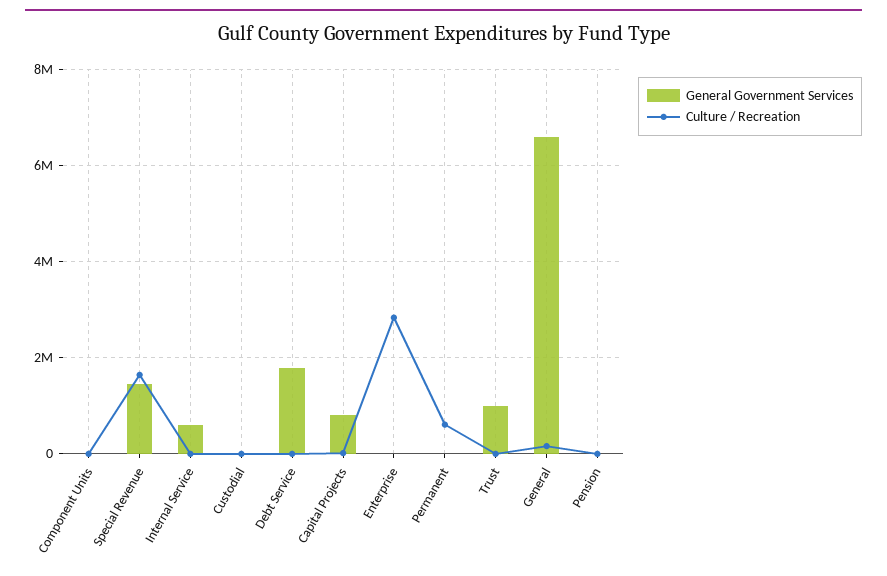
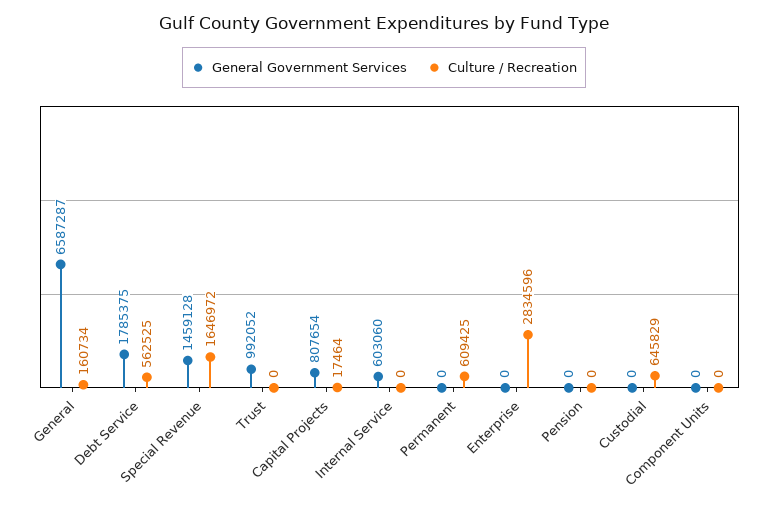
Culture / Recreation, Custodial: 0 -> 645829
Culture / Recreation, Debt Service: 0 -> 562525

